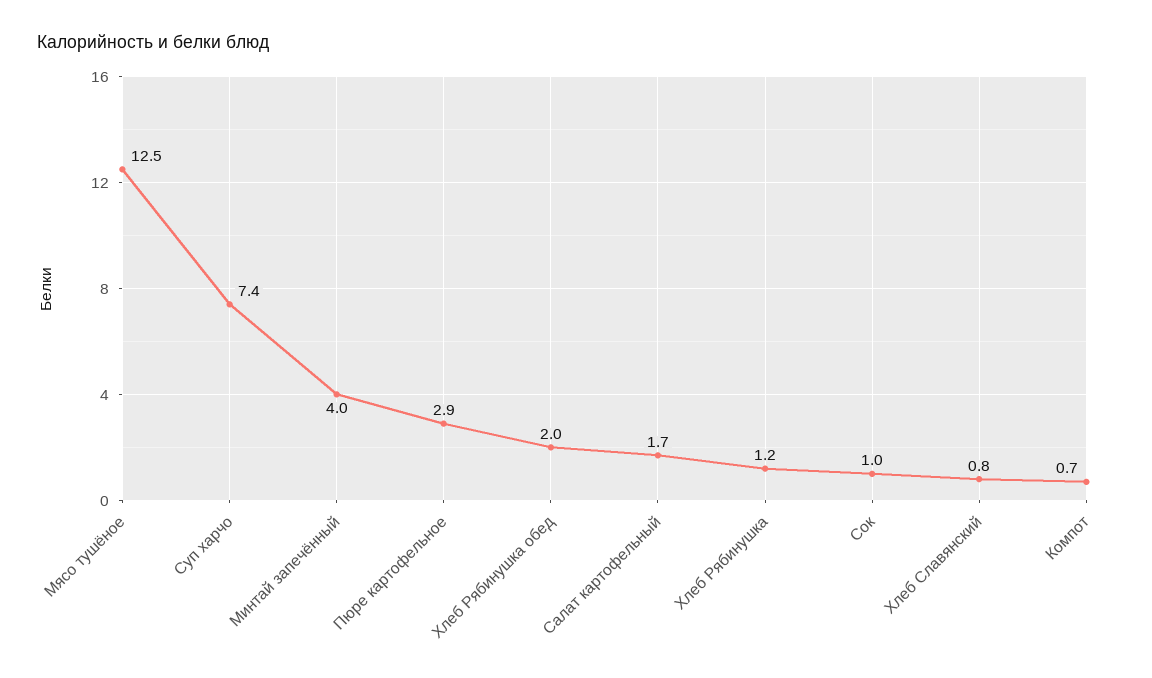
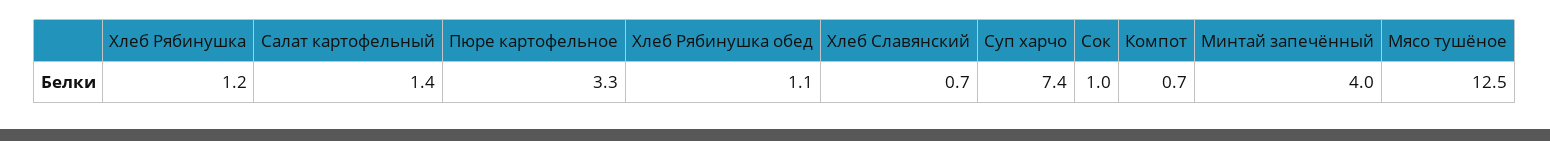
Пюре картофельное: 2.9 -> 3.3
Хлеб Рябинушка обед: 2 -> 1.1
Салат картофельный: 1.7 -> 1.4
Хлеб Славянский: 0.8 -> 0.7

